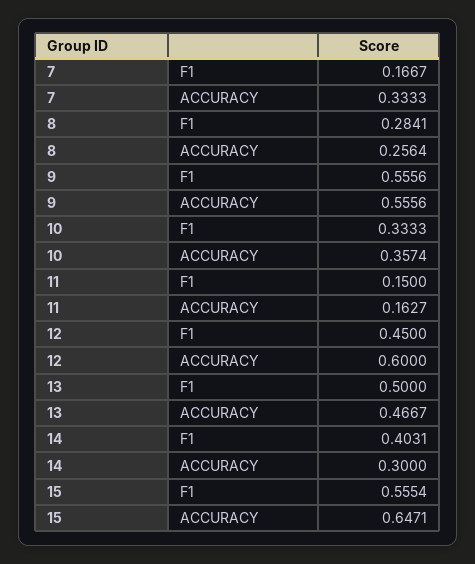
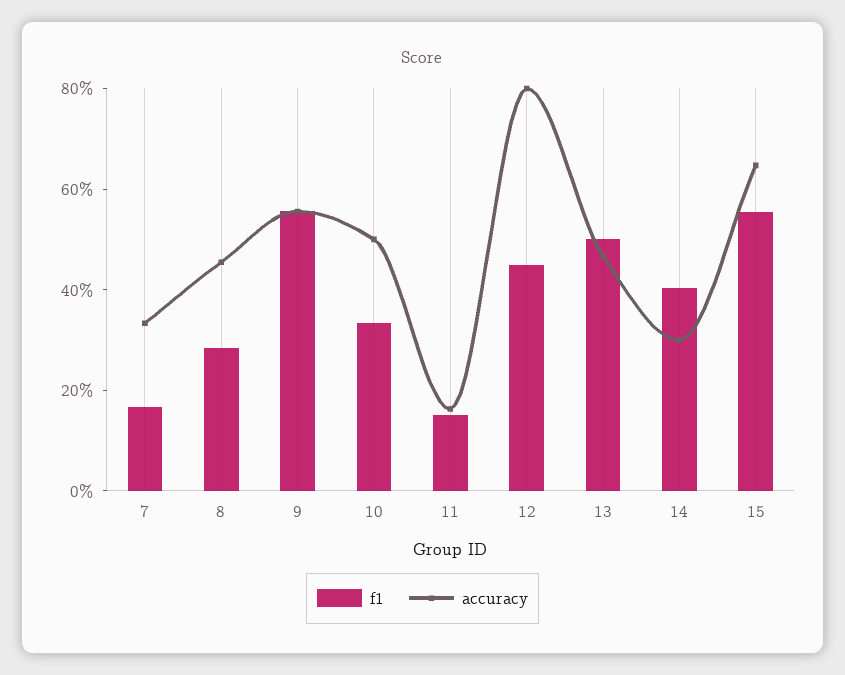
ACCURACY, 8: 0.2564 -> 0.45
ACCURACY, 10: 0.3574 -> 0.5
ACCURACY, 12: 0.6 -> 0.8

